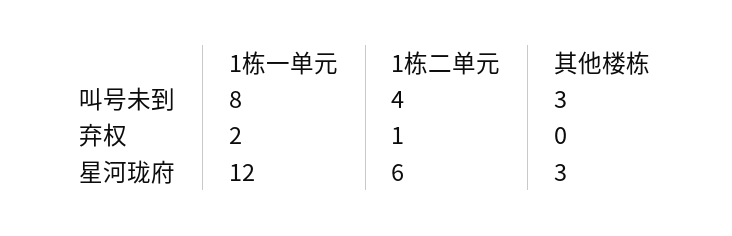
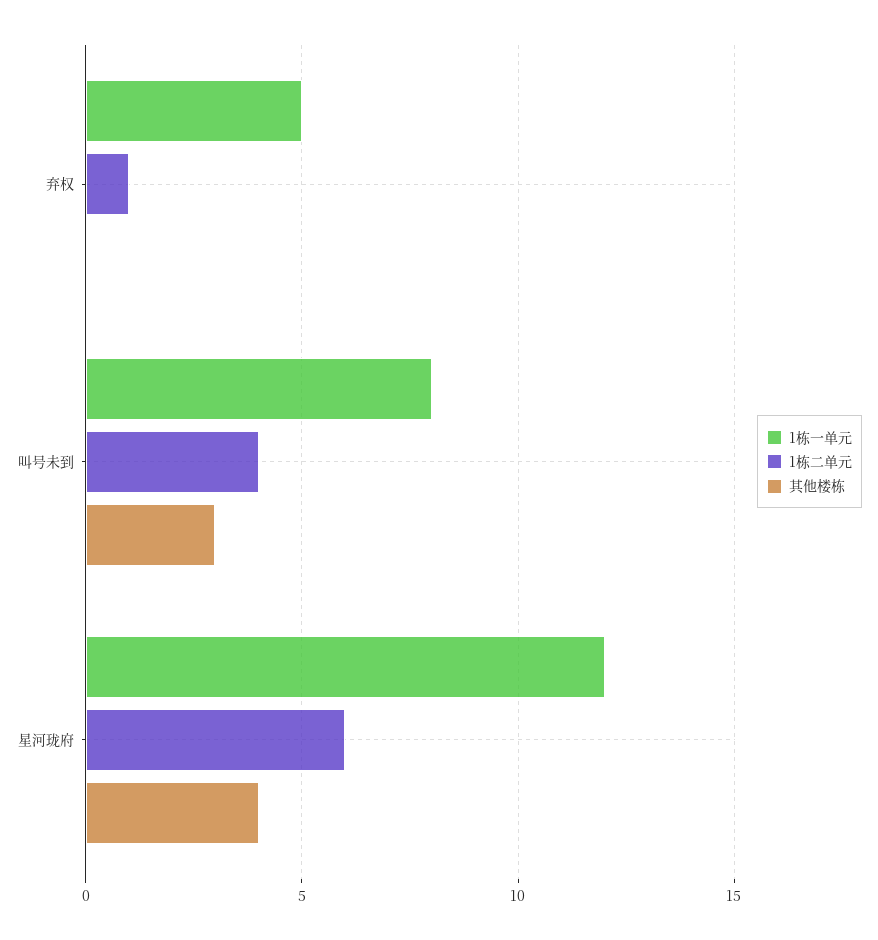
1栋一单元, 弃权: 2 -> 5
其他楼栋, 星河珑府: 3 -> 4

